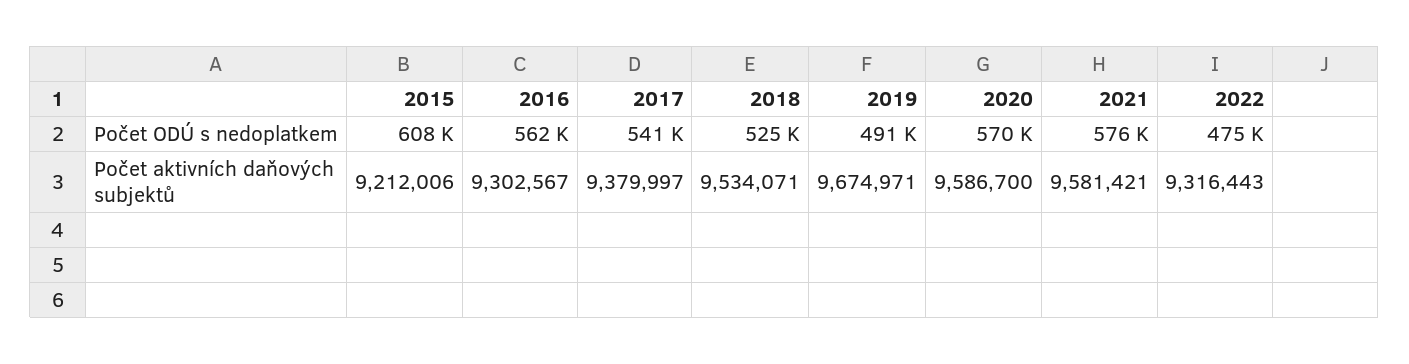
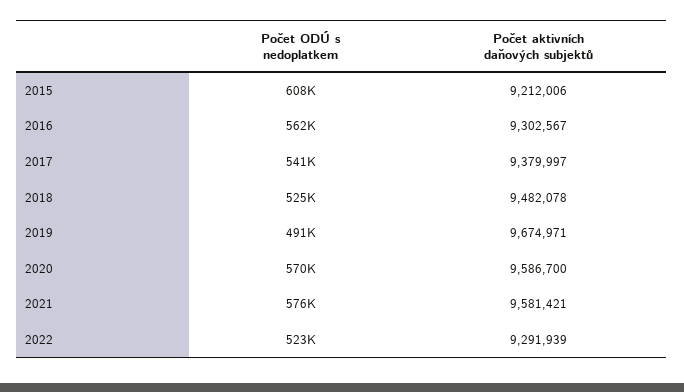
2022, Počet ODÚ s nedoplatkem: 475000 -> 523000
2018, Počet aktivních daňových subjektů: 9534071 -> 9482078
2022, Počet aktivních daňových subjektů: 9316443 -> 9291939

